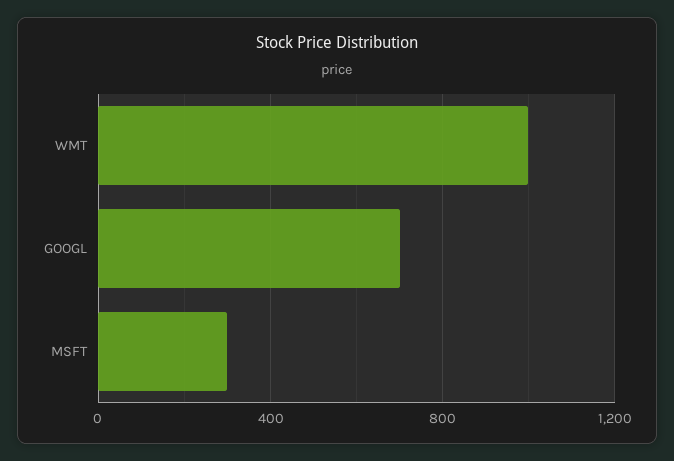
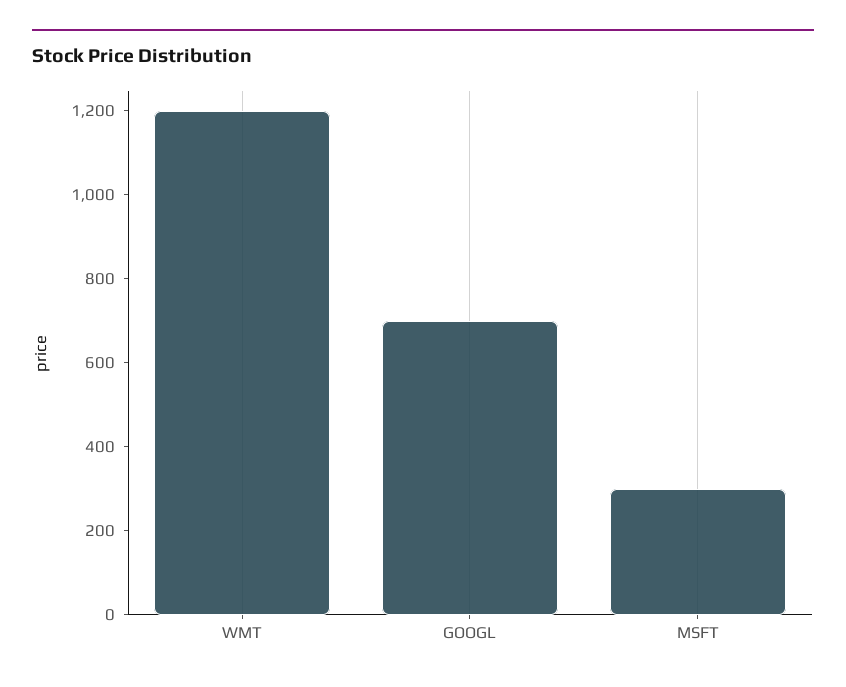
WMT: 1000 -> 1200

